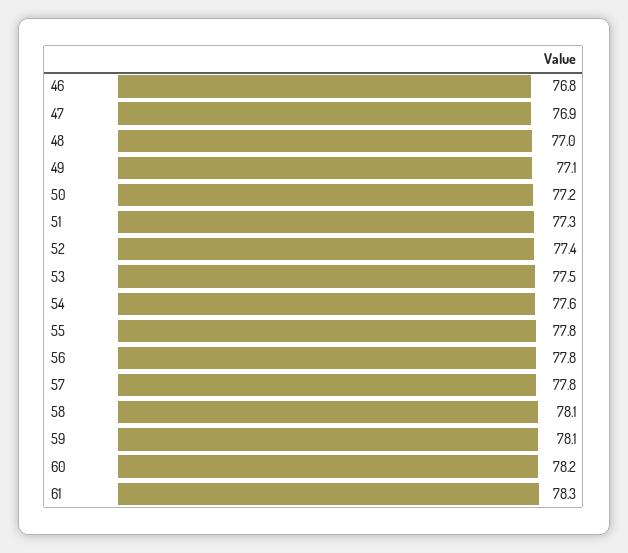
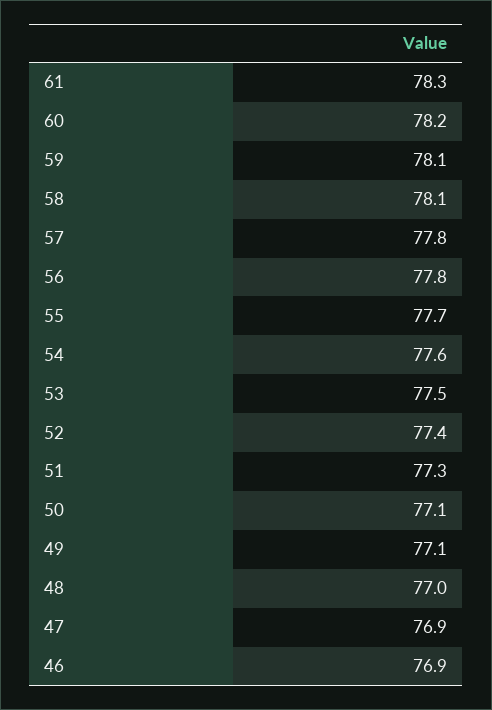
46: 76.8 -> 76.9
50: 77.2 -> 77.1
55: 77.8 -> 77.7

